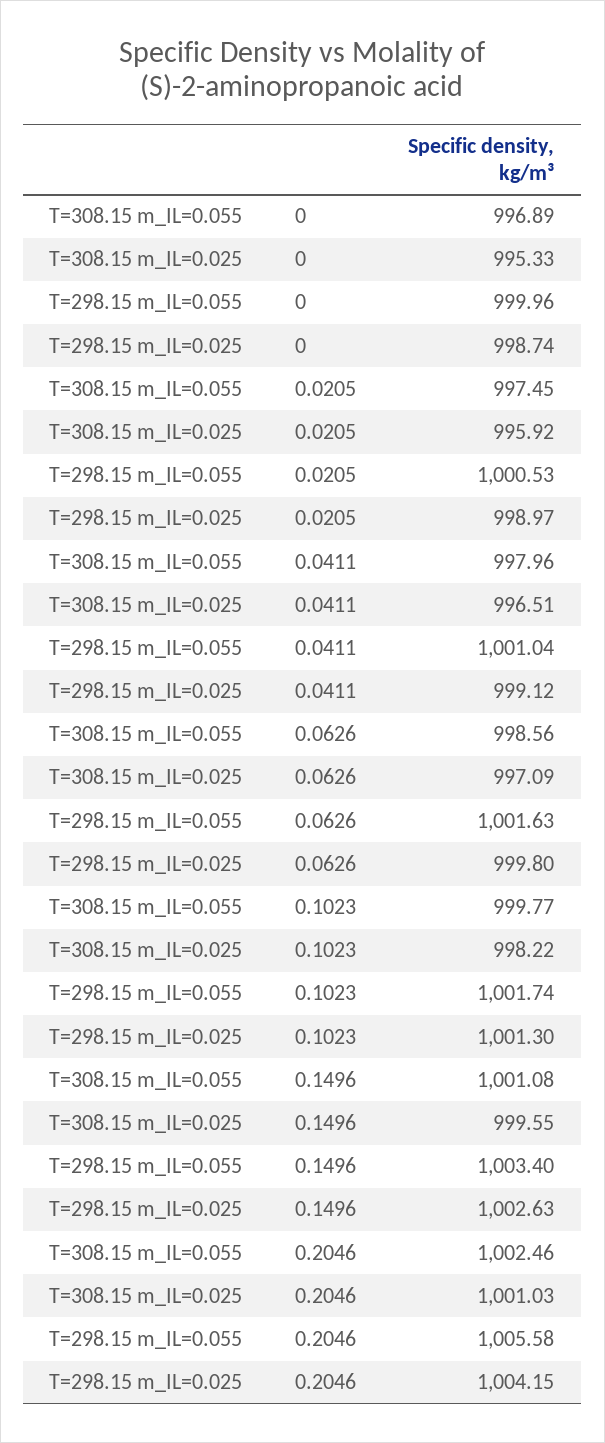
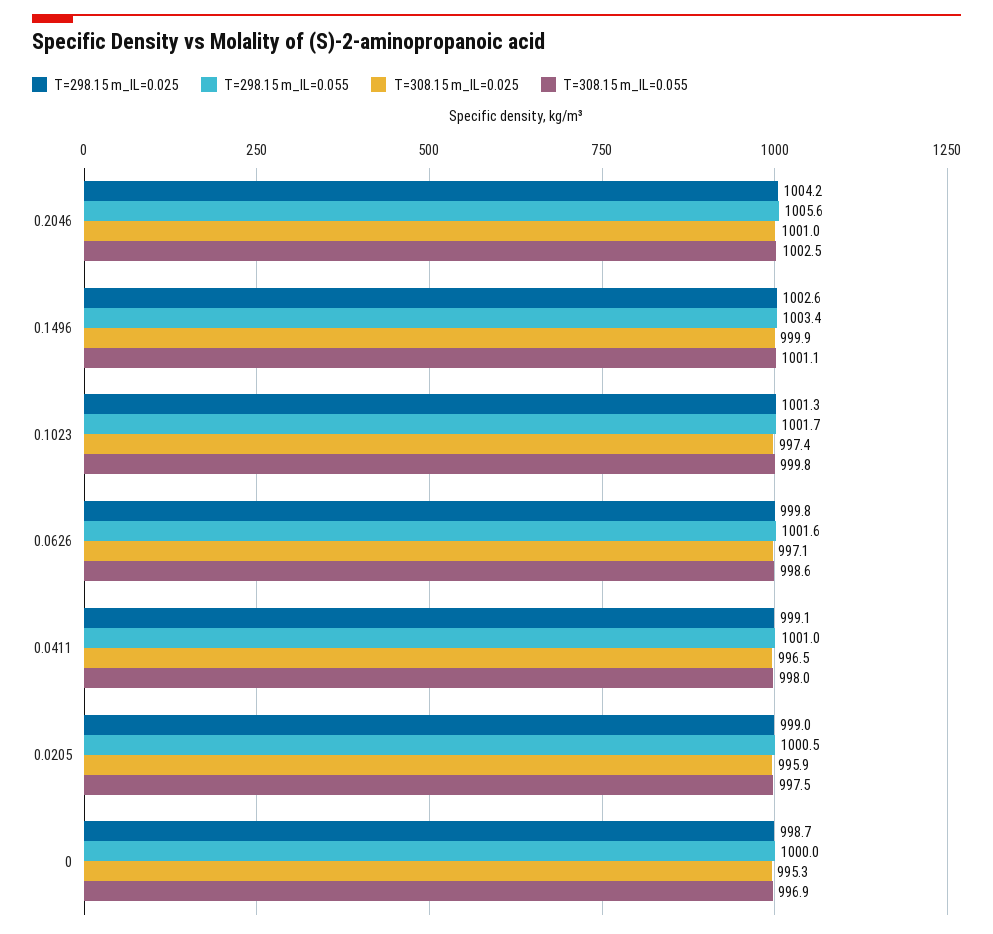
T=308.15 m_IL=0.025, 0.1023: 998.22 -> 997.4
T=308.15 m_IL=0.025, 0.1496: 999.55 -> 999.9

